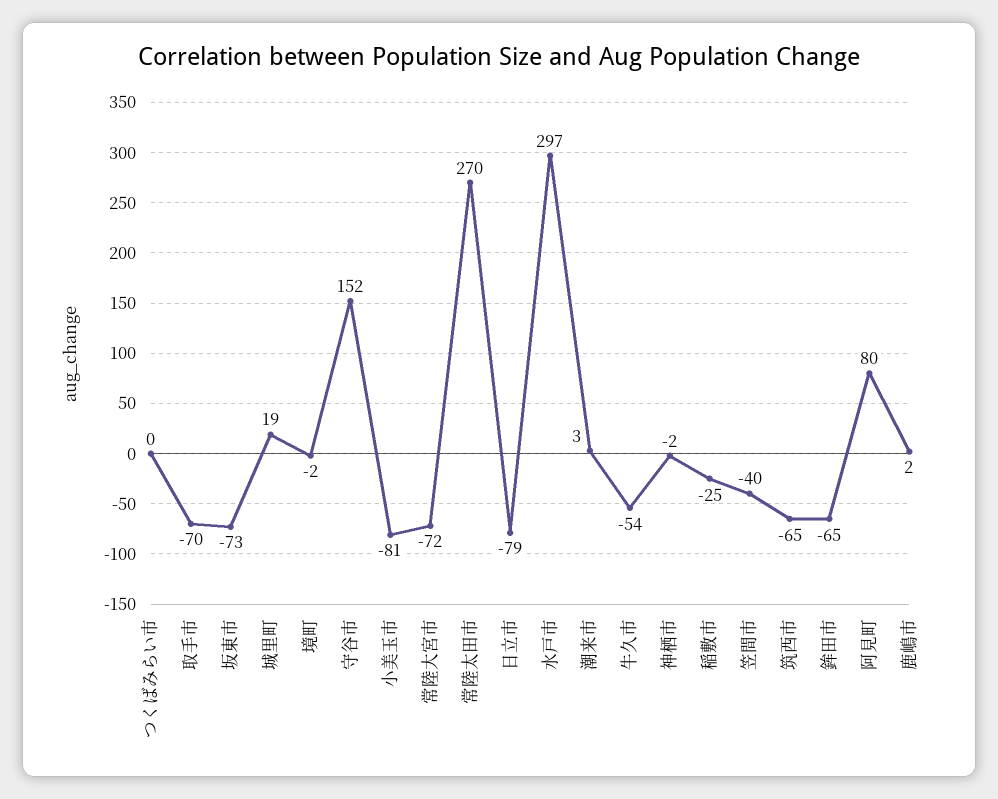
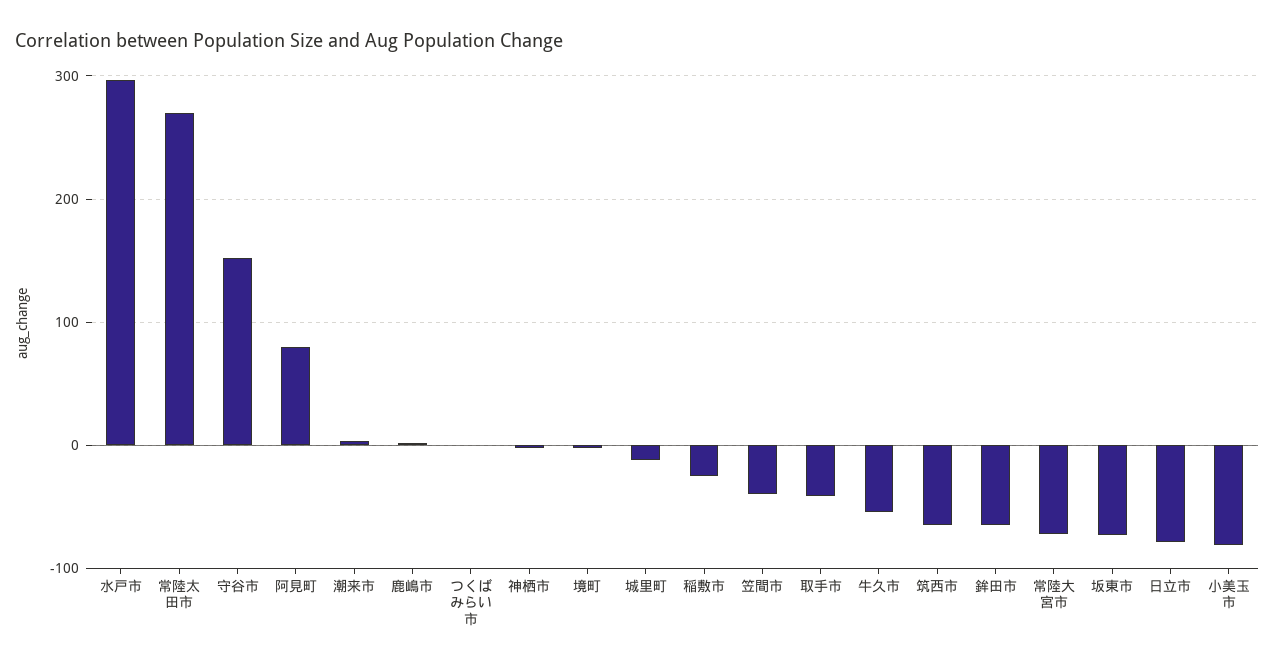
取手市: -70 -> -40
城里町: 19 -> -10

